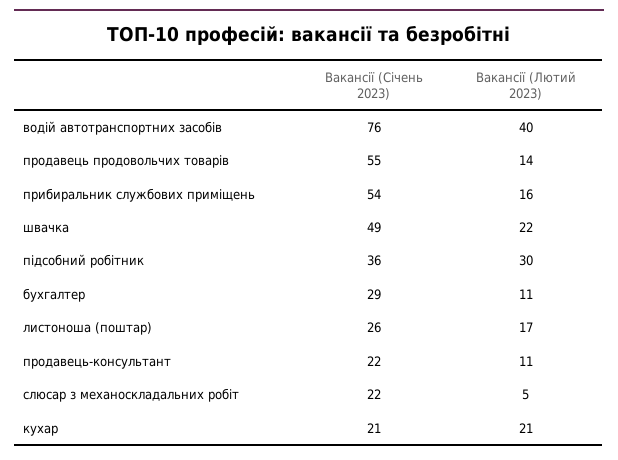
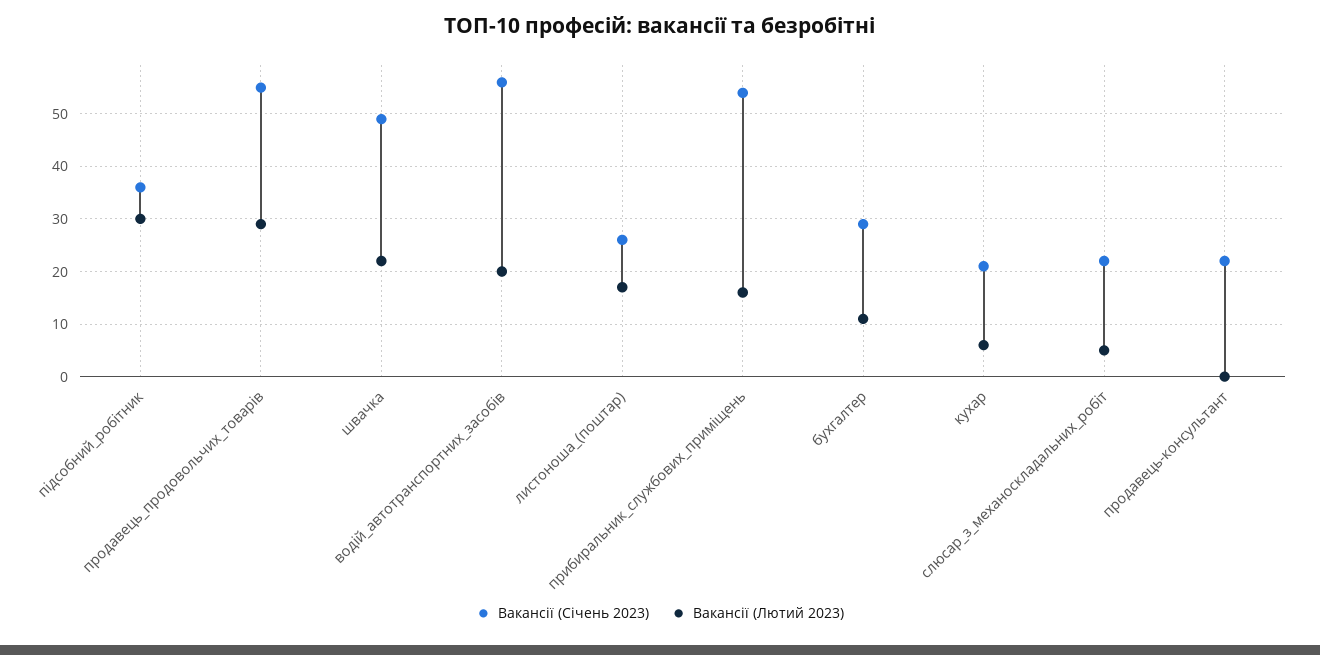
Вакансії (Січень 2023), водій автотранспортних засобів: 76 -> 55
Вакансії (Лютий 2023), водій автотранспортних засобів: 40 -> 20
Вакансії (Лютий 2023), продавець продовольчих товарів: 14 -> 30
Вакансії (Лютий 2023), продавець-консультант: 11 -> 0
Вакансії (Лютий 2023), кухар: 21 -> 5

